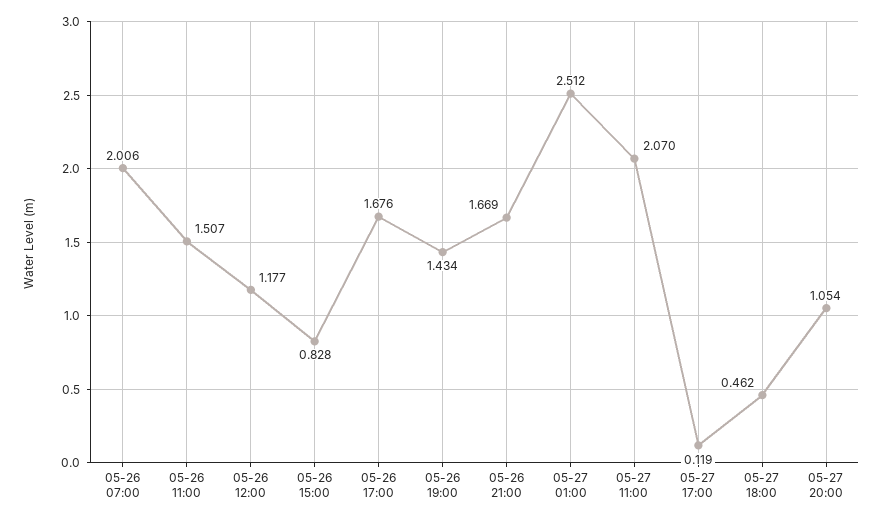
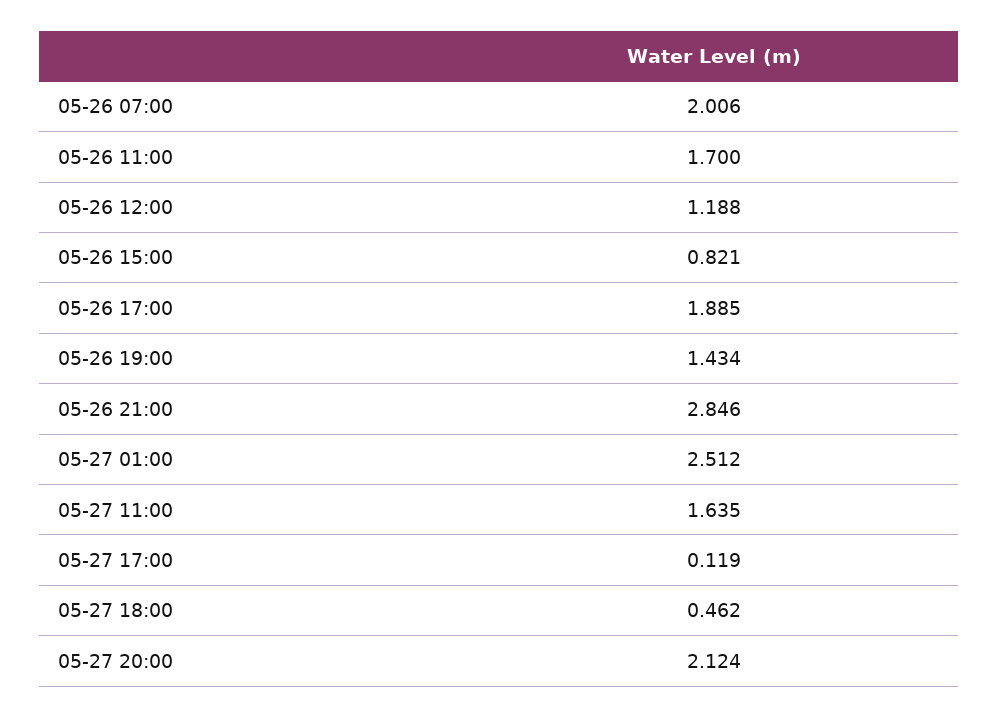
05-26 11:00: 1.507 -> 1.7
05-26 12:00: 1.177 -> 1.188
05-26 15:00: 0.828 -> 0.821
05-26 17:00: 1.676 -> 1.885
05-26 21:00: 1.669 -> 2.846
05-27 11:00: 2.07 -> 1.635
05-27 20:00: 1.054 -> 2.124

